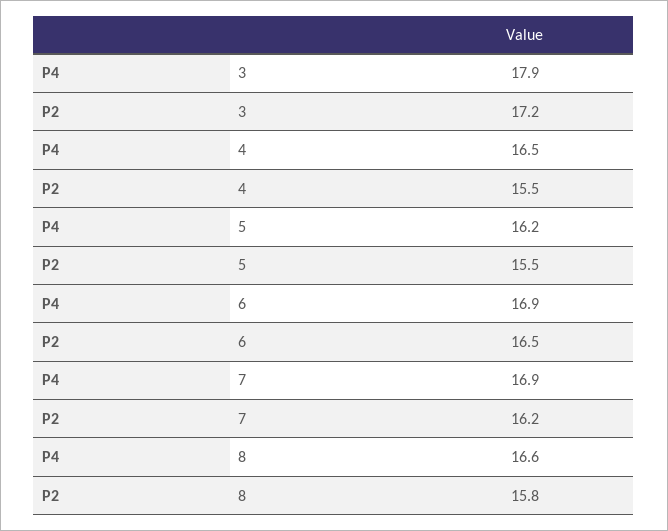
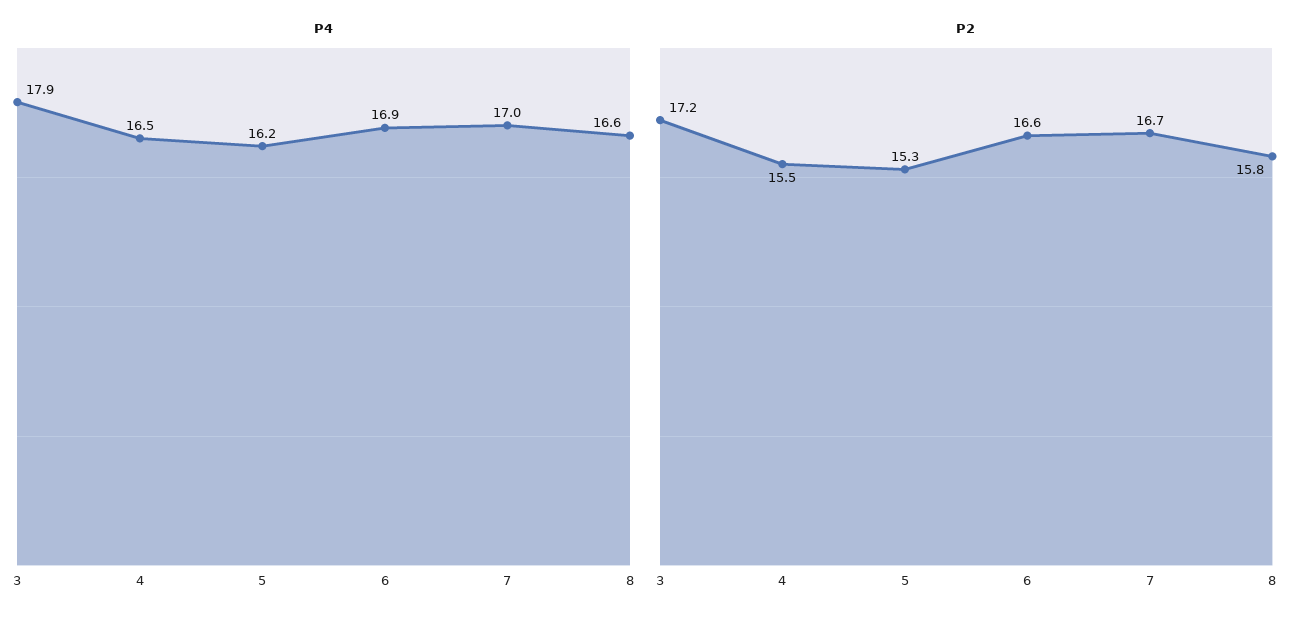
P2, 5: 15.5 -> 15.3
P2, 6: 16.5 -> 16.6
P4, 7: 16.9 -> 17
P2, 7: 16.2 -> 16.7

